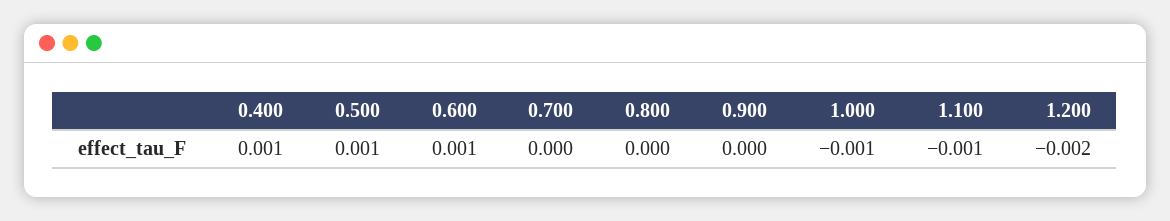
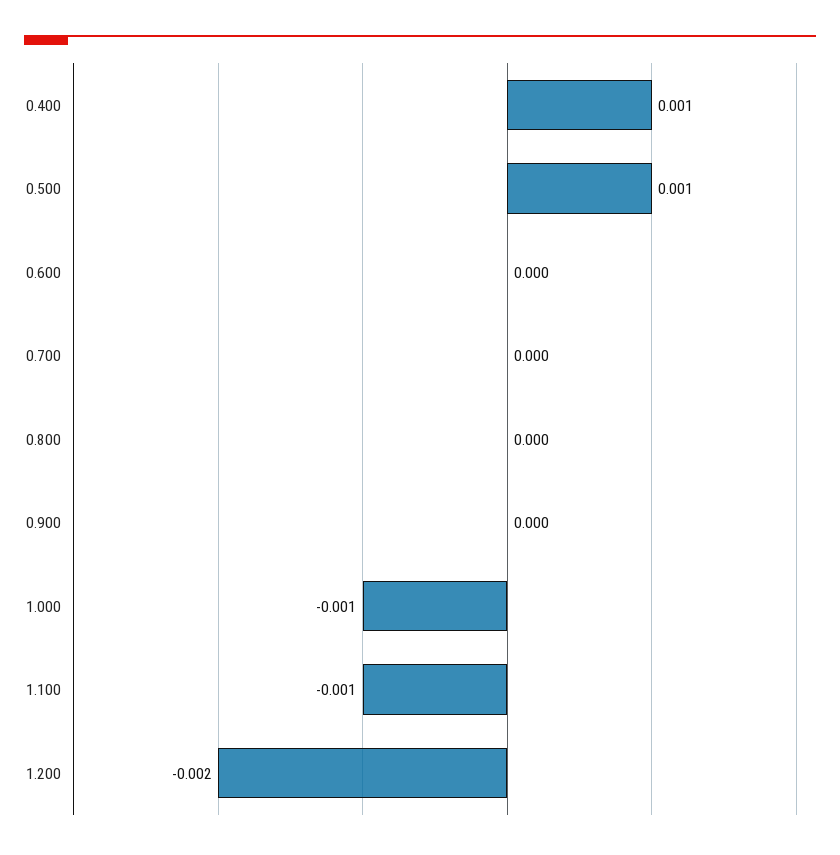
0.600: 0.001 -> 0

